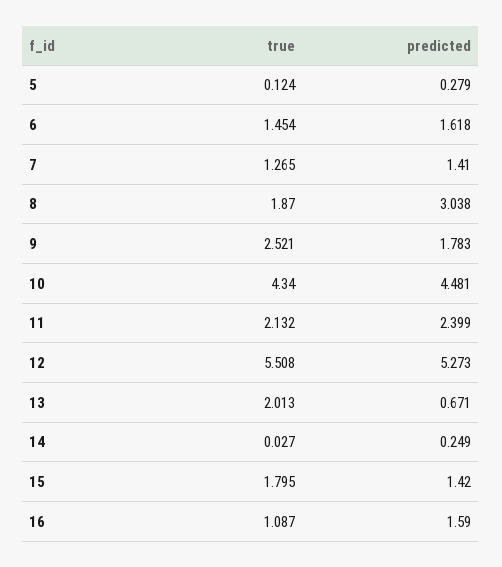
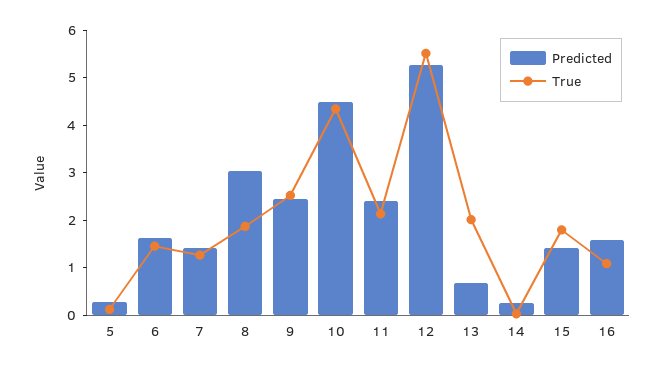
predicted, 9: 1.783 -> 2.4

